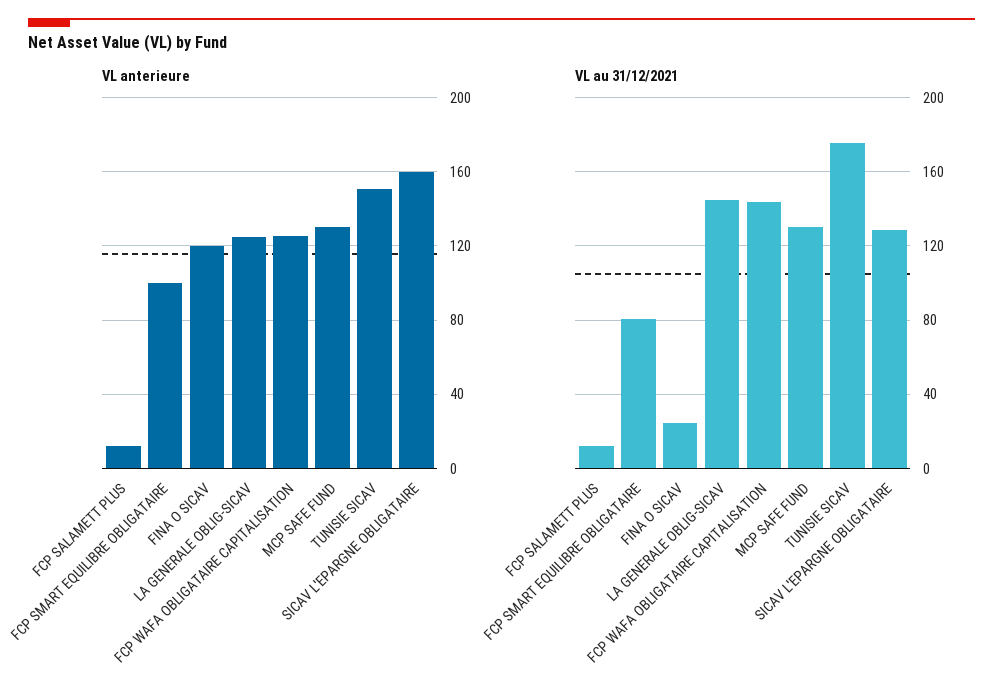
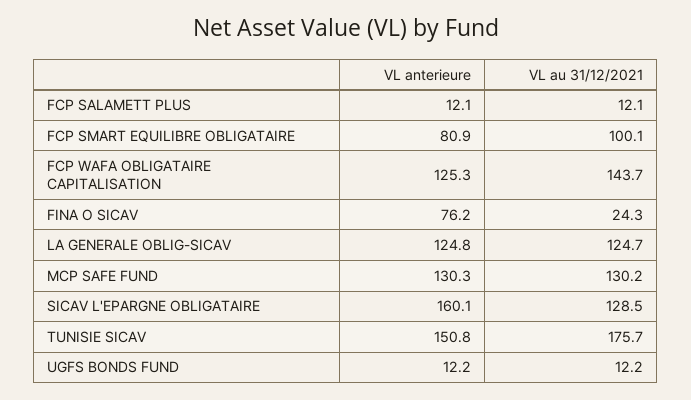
VL anterieure, FCP SMART EQUILIBRE OBLIGATAIRE: 100 -> 80.9
VL anterieure, FINA O SICAV: 120 -> 76.2
VL au 31/12/2021, FCP SMART EQUILIBRE OBLIGATAIRE: 80 -> 100.1
VL au 31/12/2021, LA GENERALE OBLIG-SICAV: 145 -> 124.7
VL anterieure, UGFS BONDS FUND: none -> 12.2
VL au 31/12/2021, UGFS BONDS FUND: none -> 12.2

